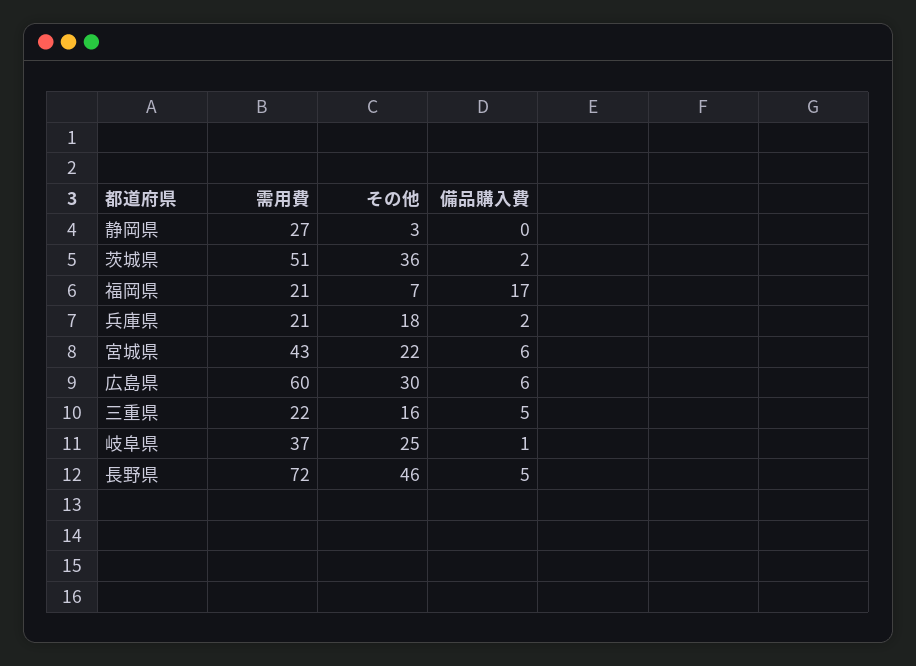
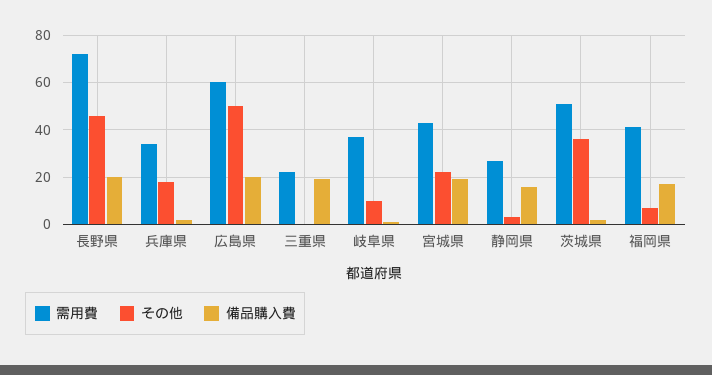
備品購入費, 静岡県: 0 -> 15
需用費, 福岡県: 21 -> 40
需用費, 兵庫県: 21 -> 35
備品購入費, 宮城県: 6 -> 20
その他, 広島県: 30 -> 50
備品購入費, 広島県: 6 -> 20
その他, 三重県: 16 -> 0
備品購入費, 三重県: 5 -> 20
その他, 岐阜県: 25 -> 10
備品購入費, 長野県: 5 -> 20

